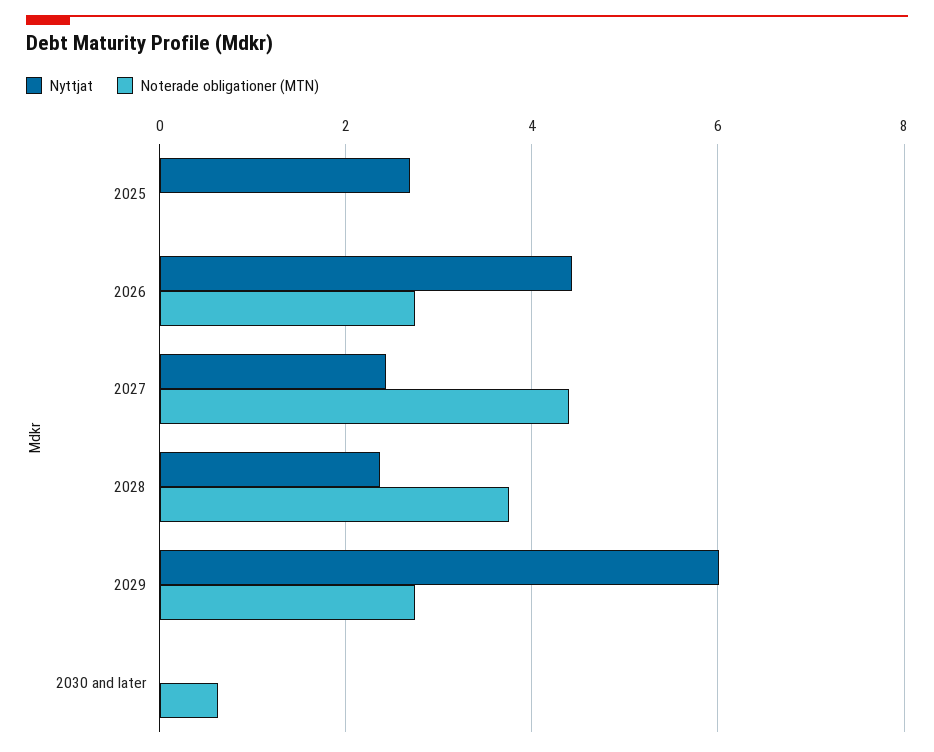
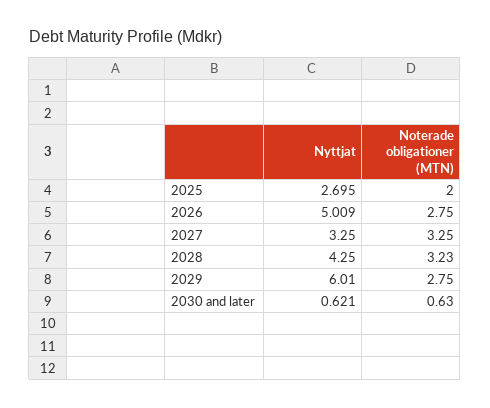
Noterade obligationer (MTN), 2025: 0 -> 2
Nyttjat, 2026: 4.4 -> 5.009
Nyttjat, 2027: 2.4 -> 3.25
Noterade obligationer (MTN), 2027: 4.4 -> 3.25
Nyttjat, 2028: 2.4 -> 4.25
Noterade obligationer (MTN), 2028: 3.8 -> 3.23
Nyttjat, 2030 and later: 0 -> 0.621

